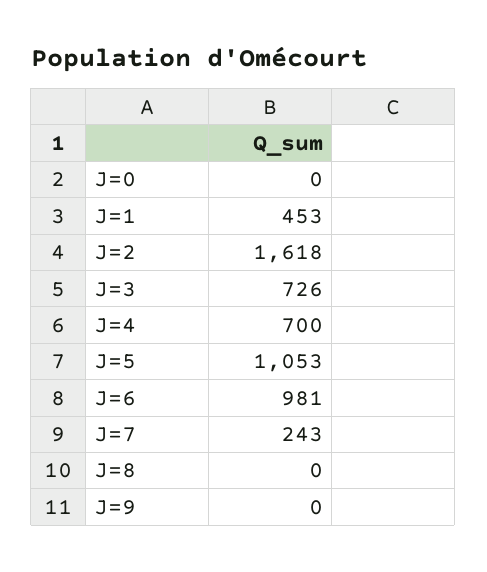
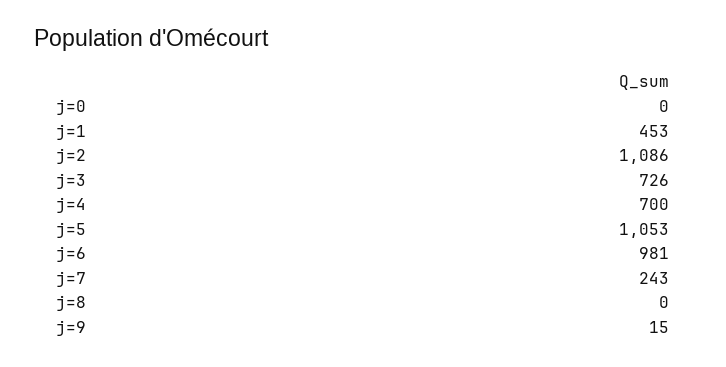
J=2: 1618 -> 1086
J=9: 0 -> 15

